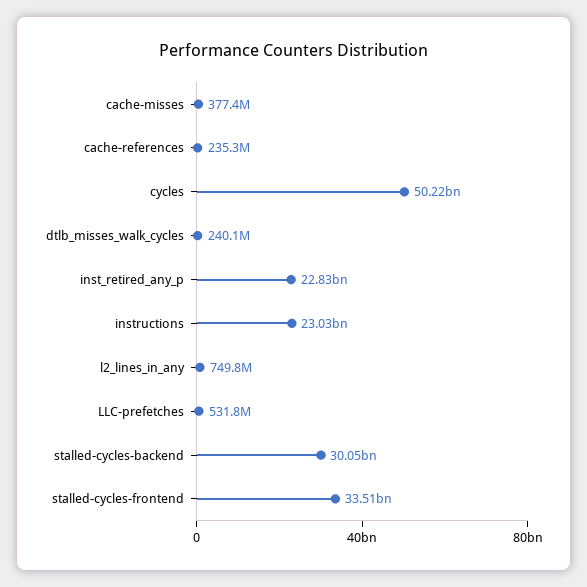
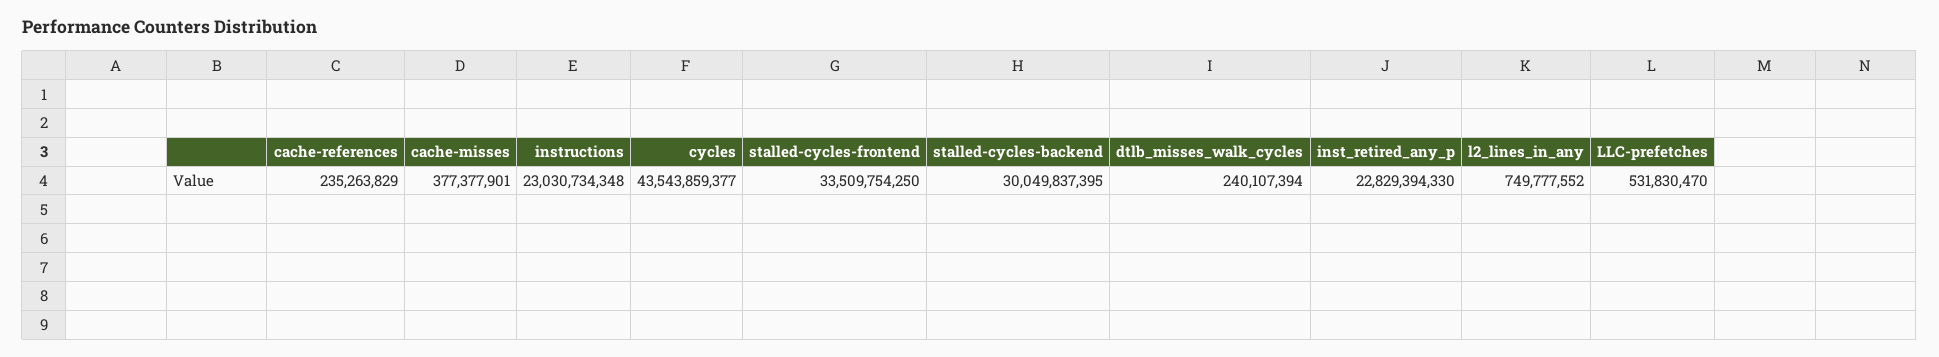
cycles: 50220000000 -> 43543859377

